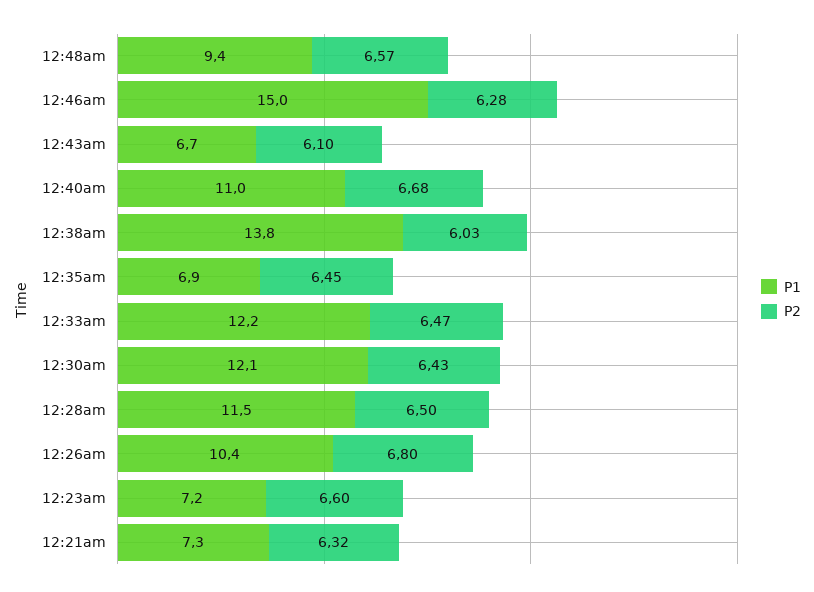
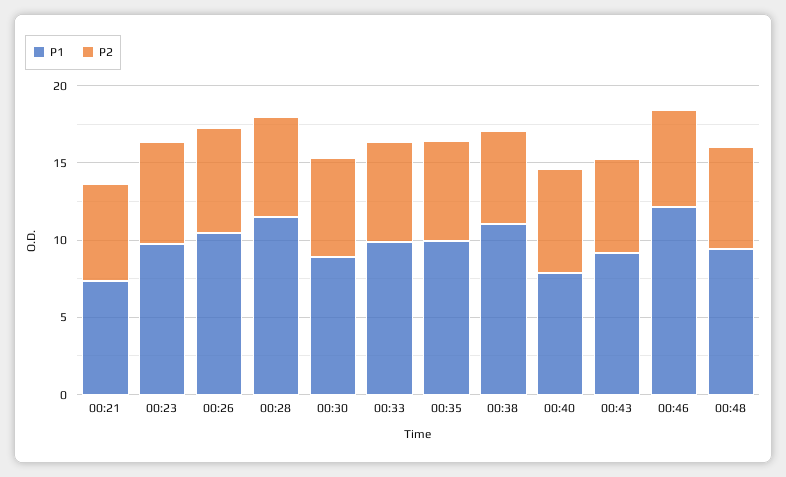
P1, 12:46am: 15 -> 12
P1, 12:43am: 6.7 -> 9
P1, 12:40am: 11 -> 8
P1, 12:38am: 13.8 -> 11
P1, 12:35am: 6.9 -> 10
P1, 12:33am: 12.2 -> 10
P1, 12:30am: 12.1 -> 9
P1, 12:23am: 7.2 -> 10

